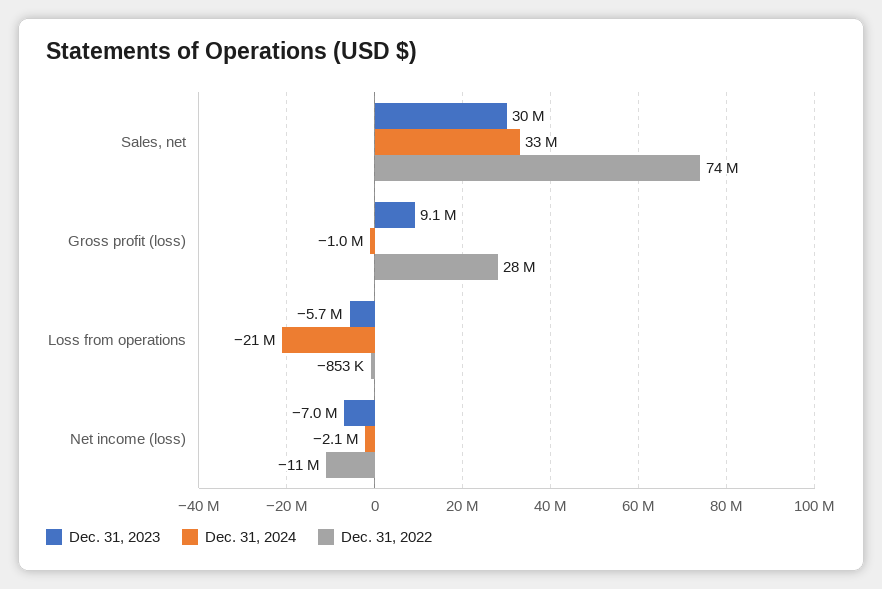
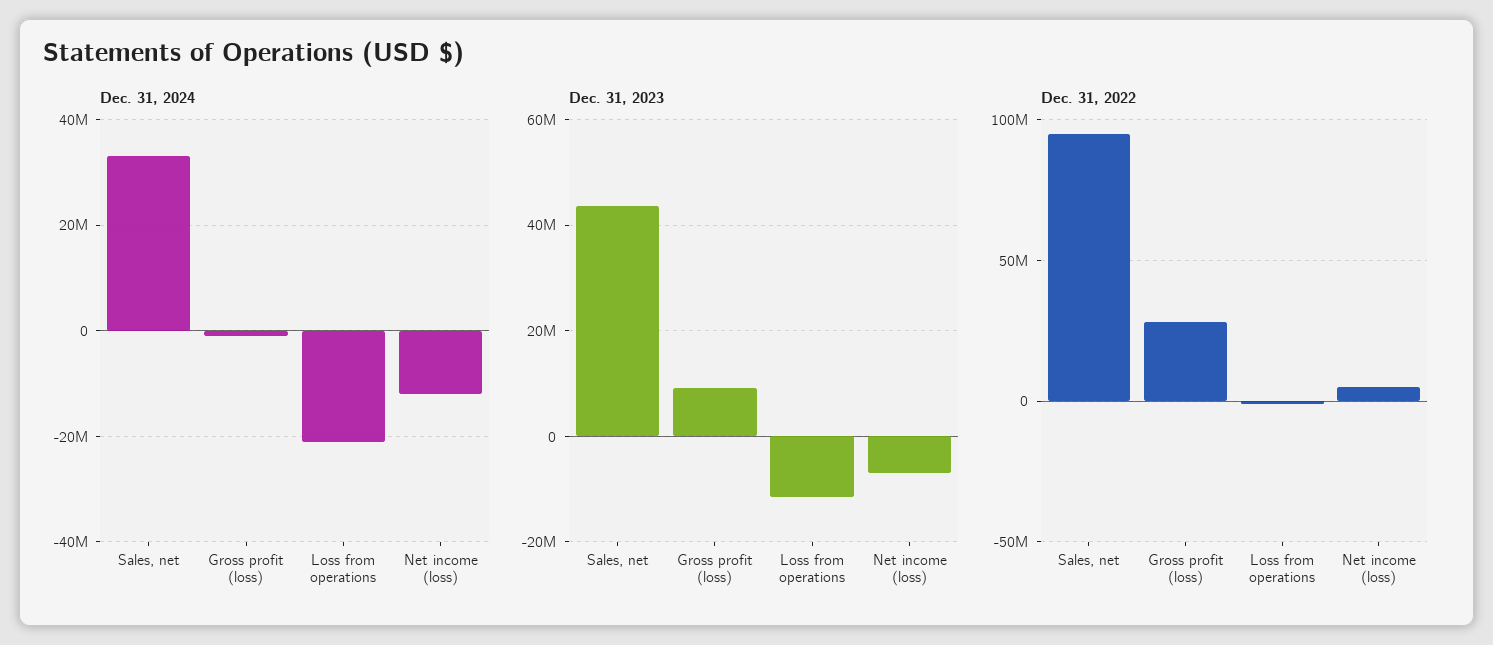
Dec. 31, 2023, Sales, net: 30000000 -> 44000000
Dec. 31, 2022, Sales, net: 74000000 -> 95000000
Dec. 31, 2023, Loss from operations: -5700000 -> -12000000
Dec. 31, 2024, Net income (loss): -2100000 -> -12000000
Dec. 31, 2022, Net income (loss): -11000000 -> 5000000

